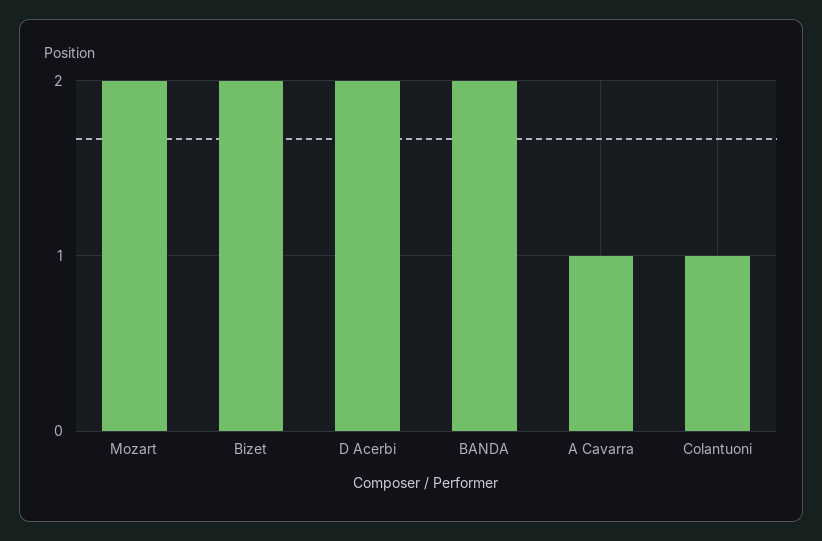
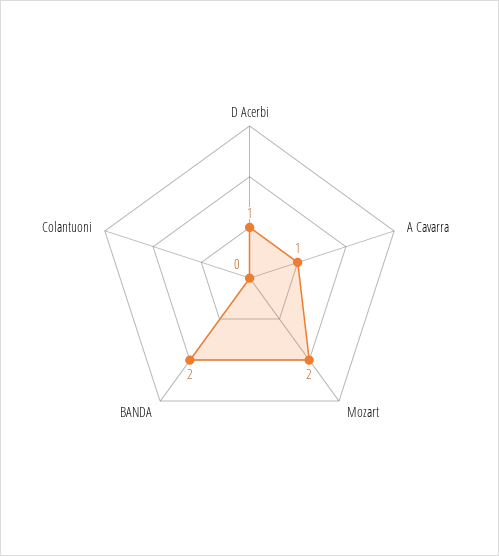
Bizet: 2 -> none
D Acerbi: 2 -> 1
Colantuoni: 1 -> 0

